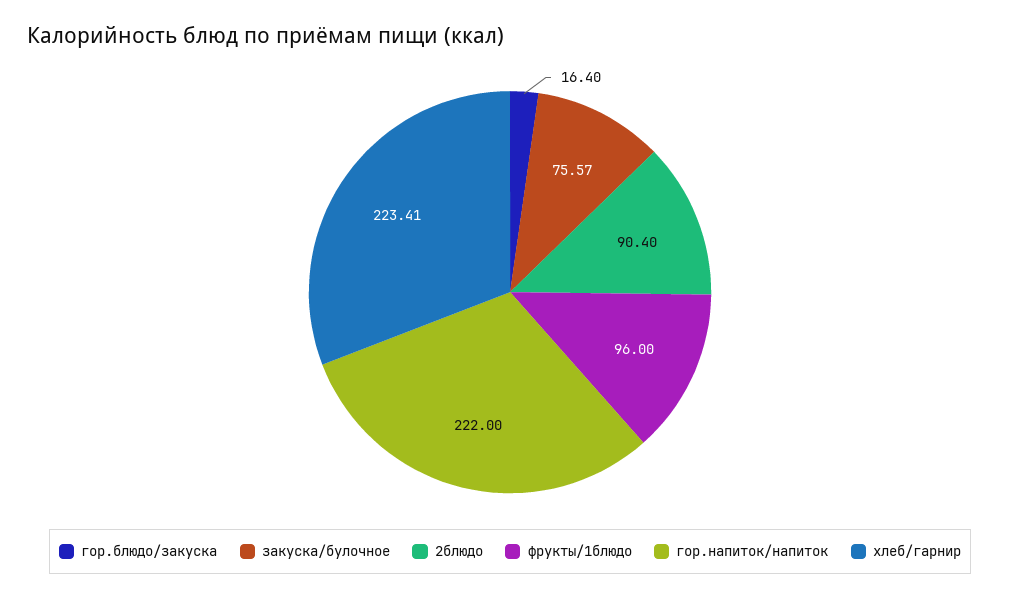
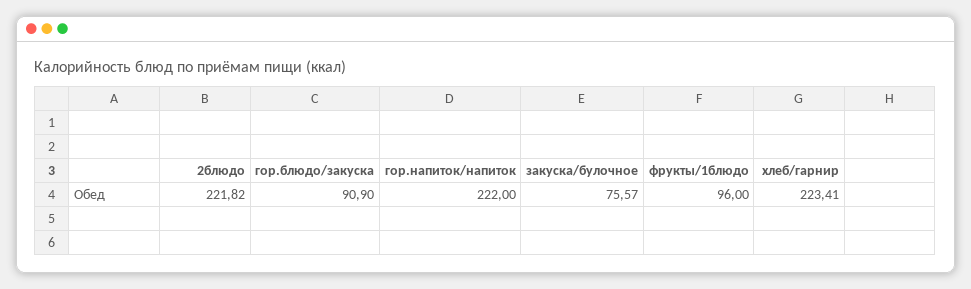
гор.блюдо/закуска: 16.4 -> 90.9
2блюдо: 90.4 -> 221.82

